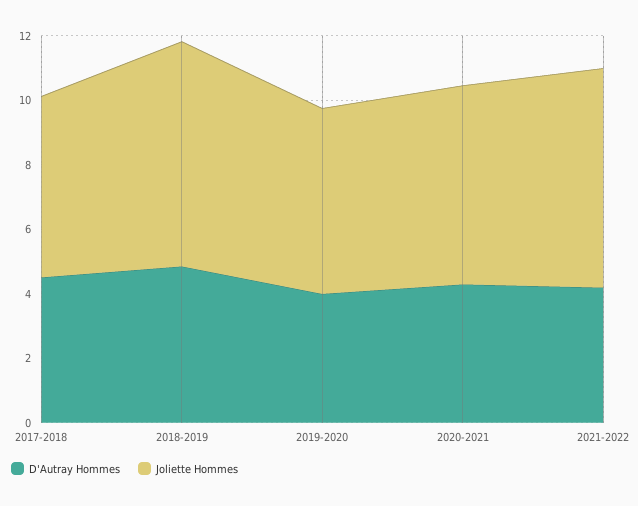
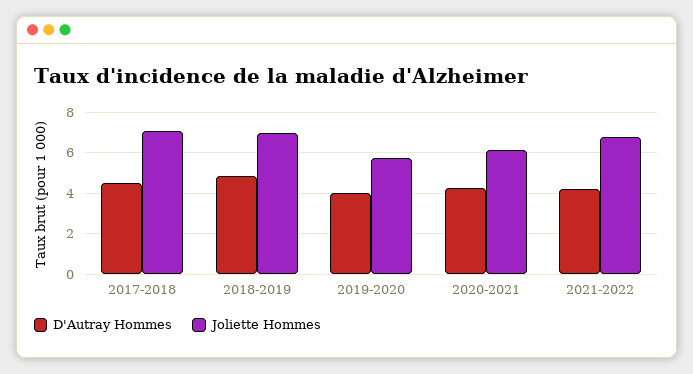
Joliette Hommes, 2017-2018: 5.5 -> 7

